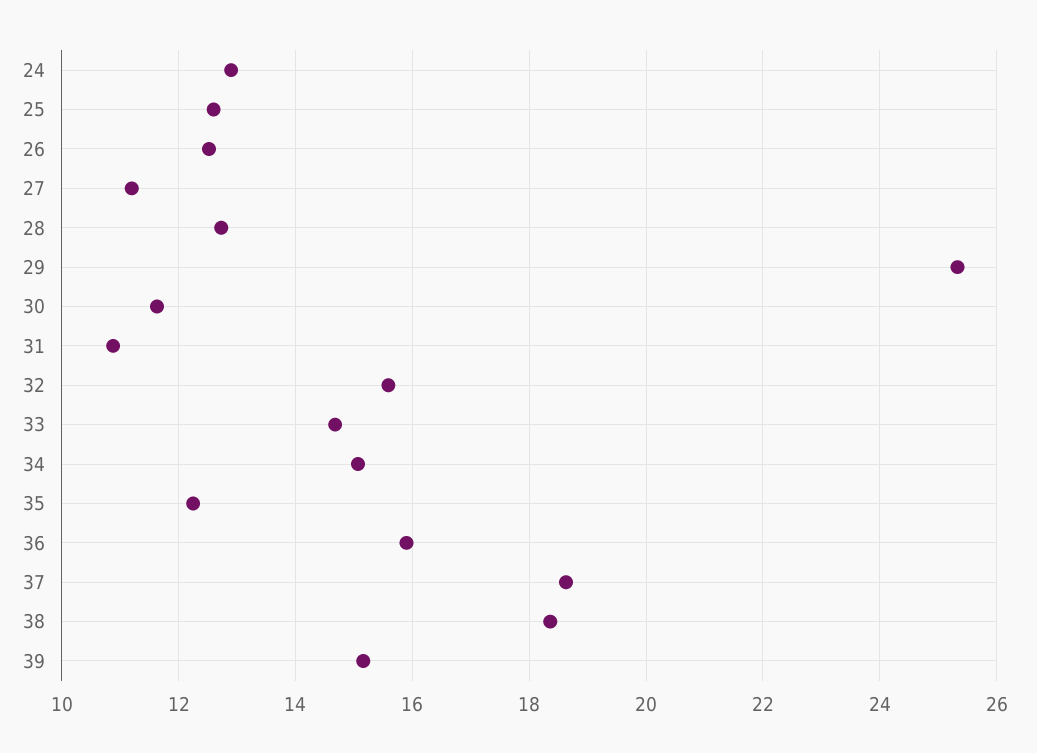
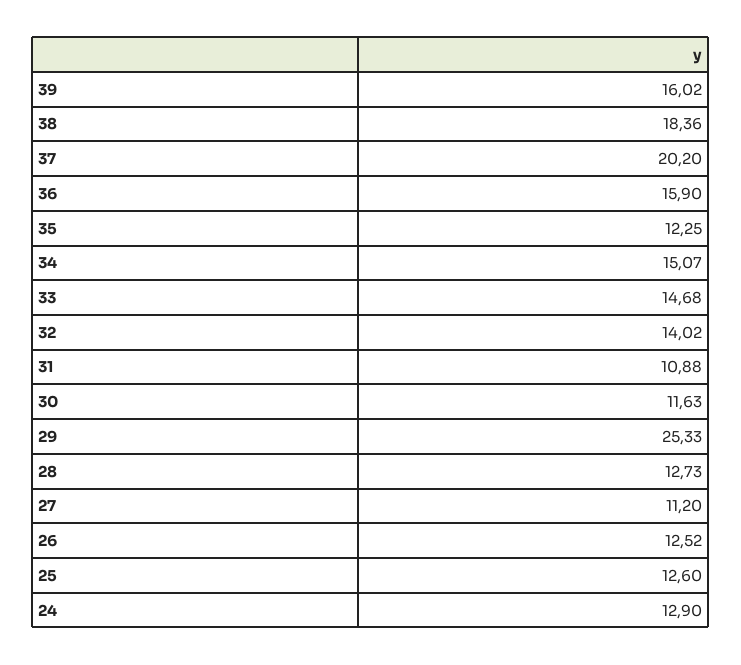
32: 15.6 -> 14.02
37: 18.6 -> 20.2
39: 15.2 -> 16.02

